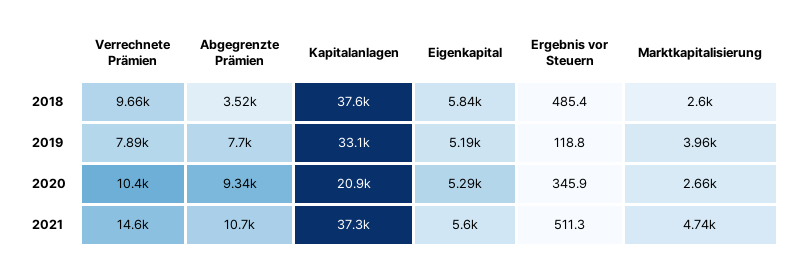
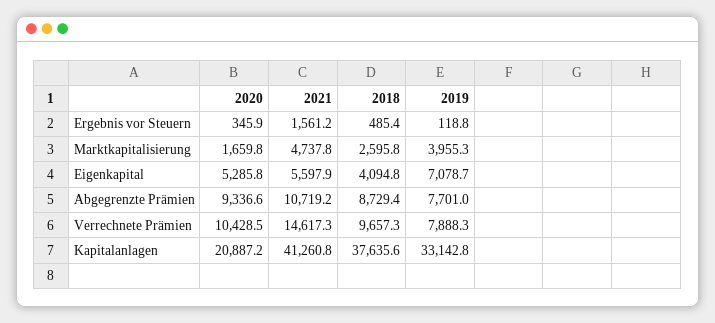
Abgegrenzte Prämien, 2018: 3520 -> 8729.4
Eigenkapital, 2018: 5840 -> 4094.8
Eigenkapital, 2019: 5190 -> 7078.7
Marktkapitalisierung, 2020: 2660 -> 1659.8
Kapitalanlagen, 2021: 37300 -> 41260.8
Ergebnis vor Steuern, 2021: 511.3 -> 1561.2

